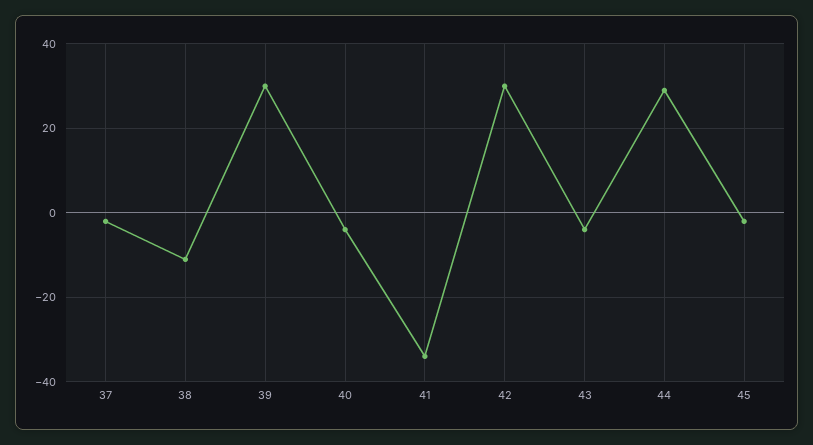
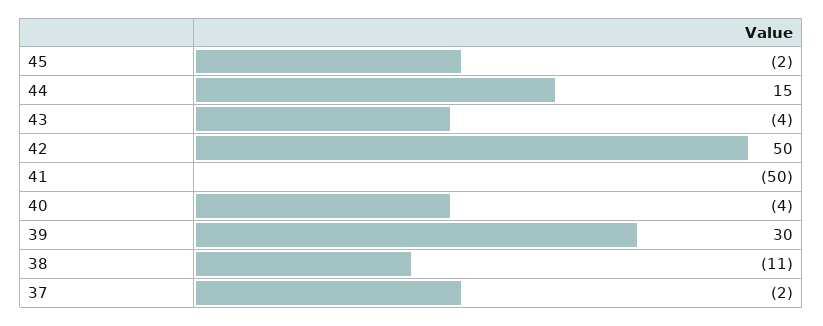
41: -35 -> -50
42: 30 -> 50
44: 30 -> 15

